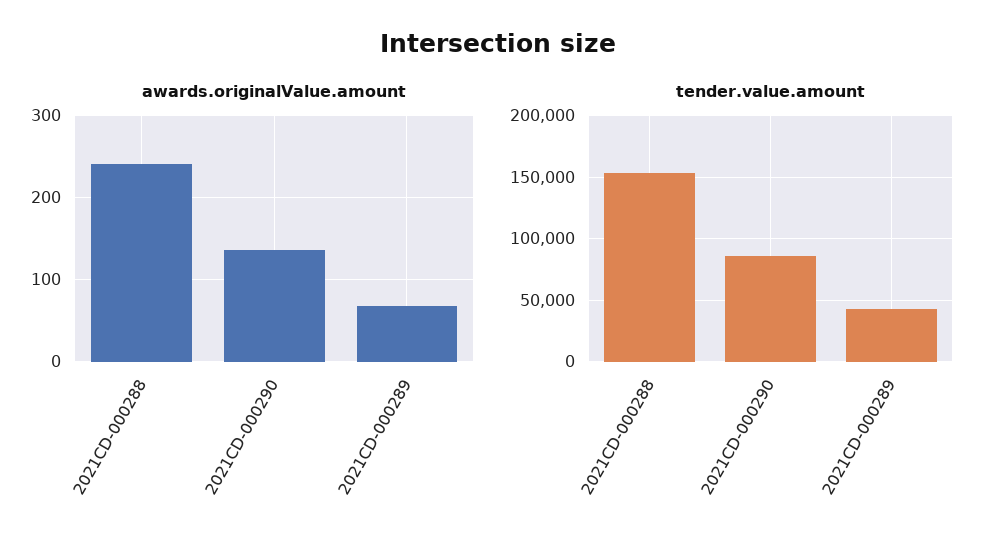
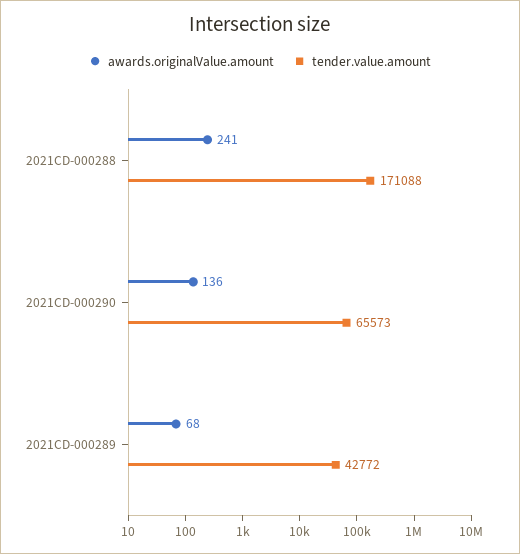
tender.value.amount, 2021CD-000288: 155000 -> 171088
tender.value.amount, 2021CD-000290: 85000 -> 65573

